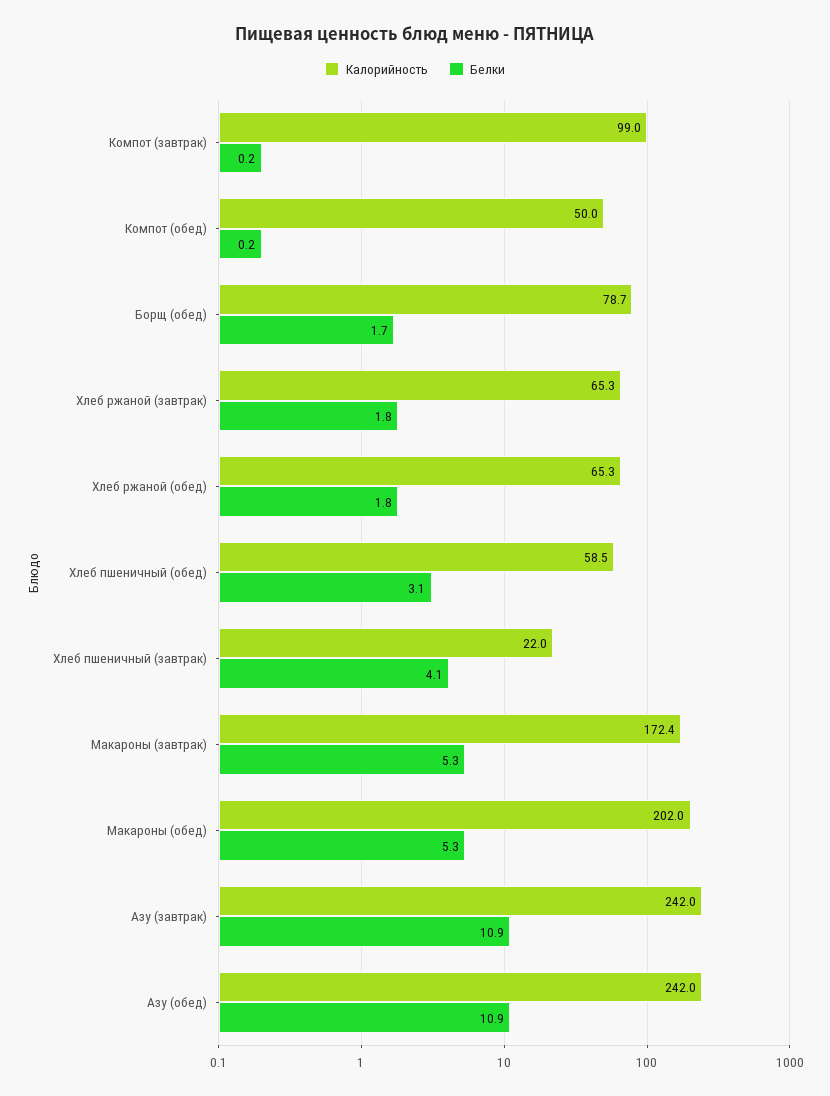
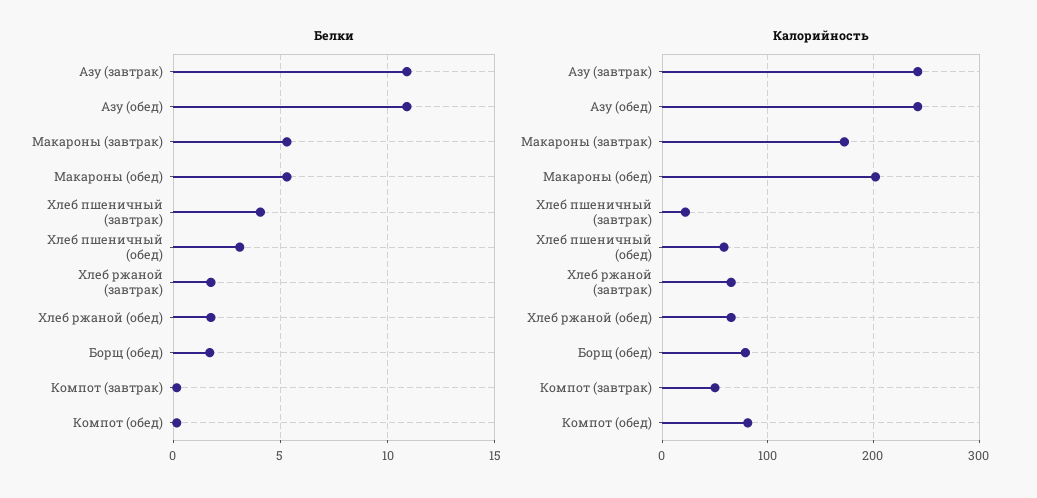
Калорийность, Компот (завтрак): 99 -> 50
Калорийность, Компот (обед): 50 -> 80

